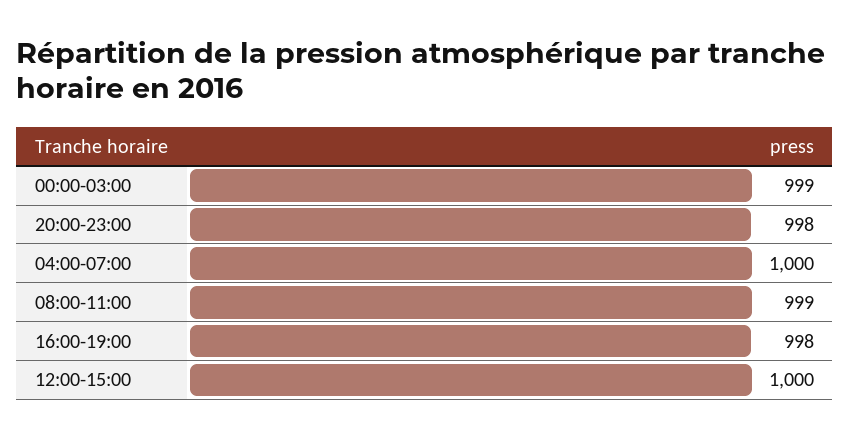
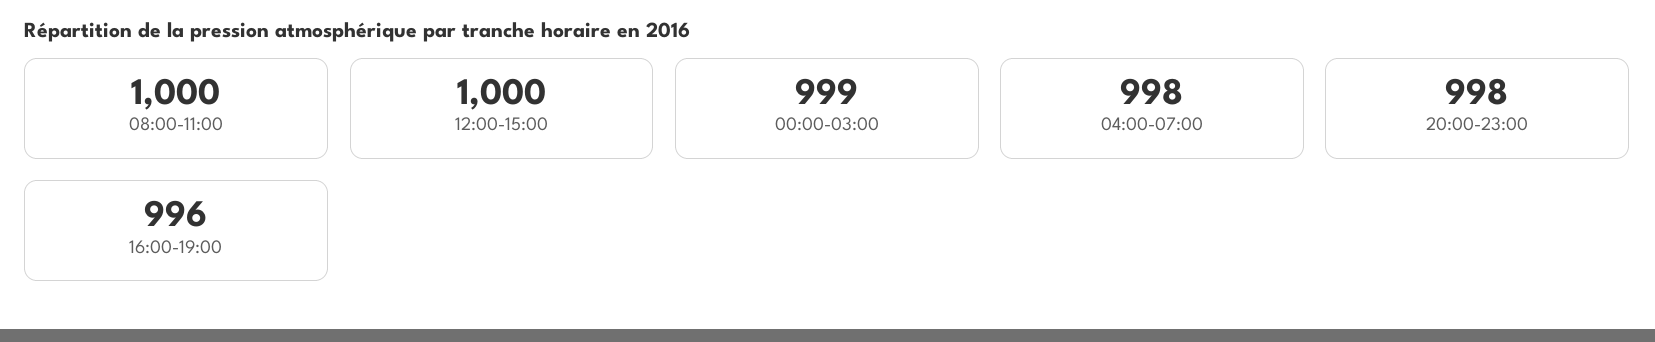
04:00-07:00: 1000 -> 998
08:00-11:00: 999 -> 1000
16:00-19:00: 998 -> 996

